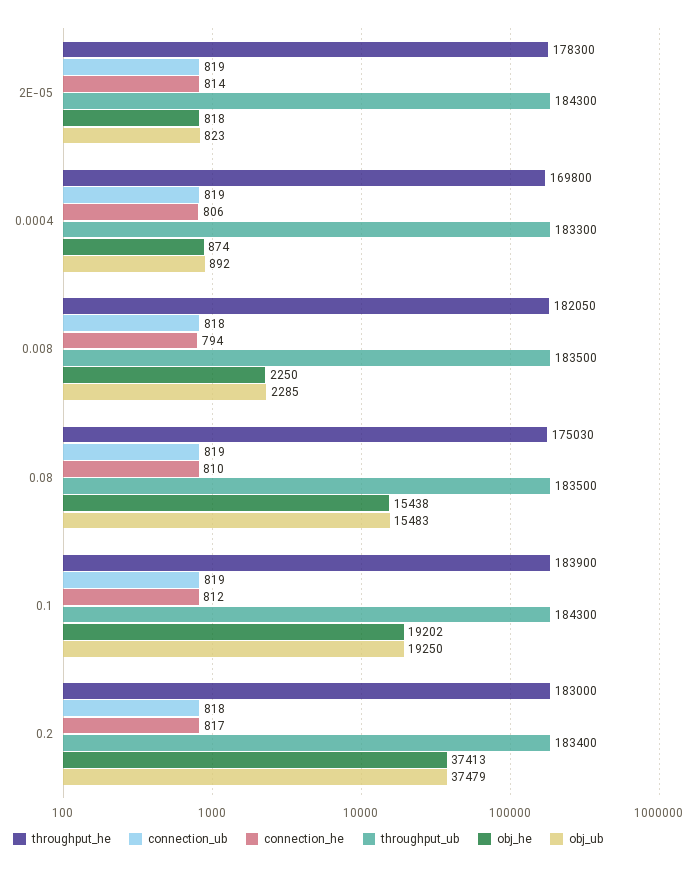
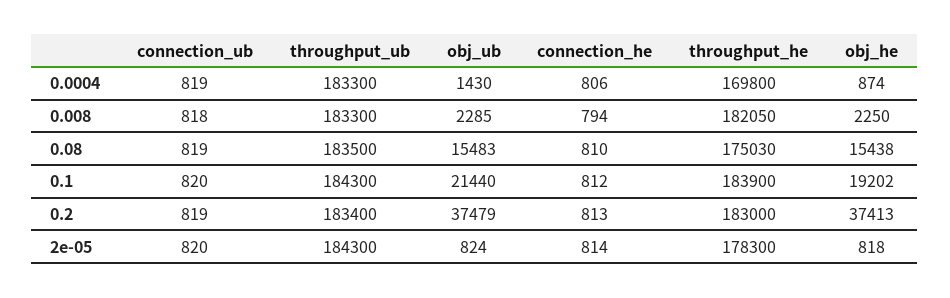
connection_ub, 2E-05: 819 -> 820
obj_ub, 2E-05: 823 -> 824
obj_ub, 0.0004: 892 -> 1430
throughput_ub, 0.008: 183500 -> 183300
connection_ub, 0.1: 819 -> 820
obj_ub, 0.1: 19250 -> 21440
connection_ub, 0.2: 818 -> 819
connection_he, 0.2: 817 -> 813

